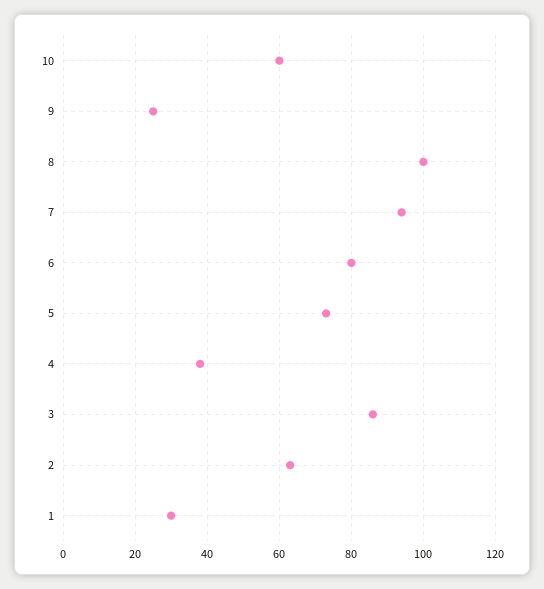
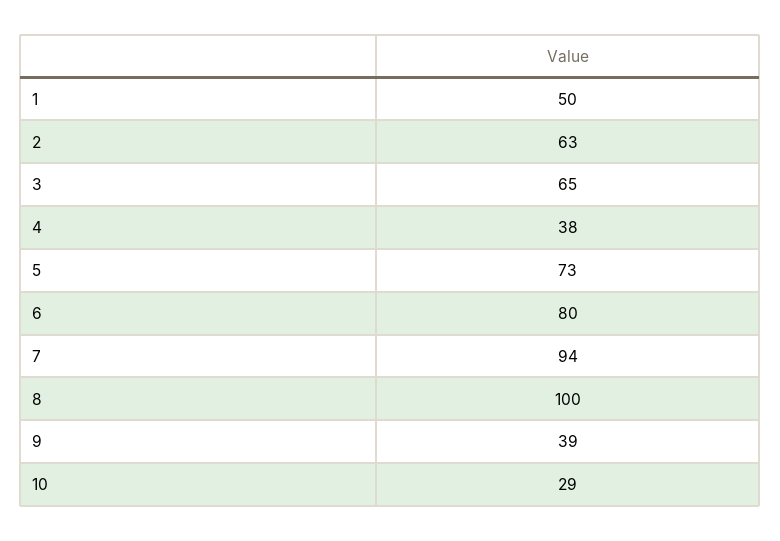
10: 60 -> 29
9: 25 -> 39
3: 85 -> 65
1: 30 -> 50

